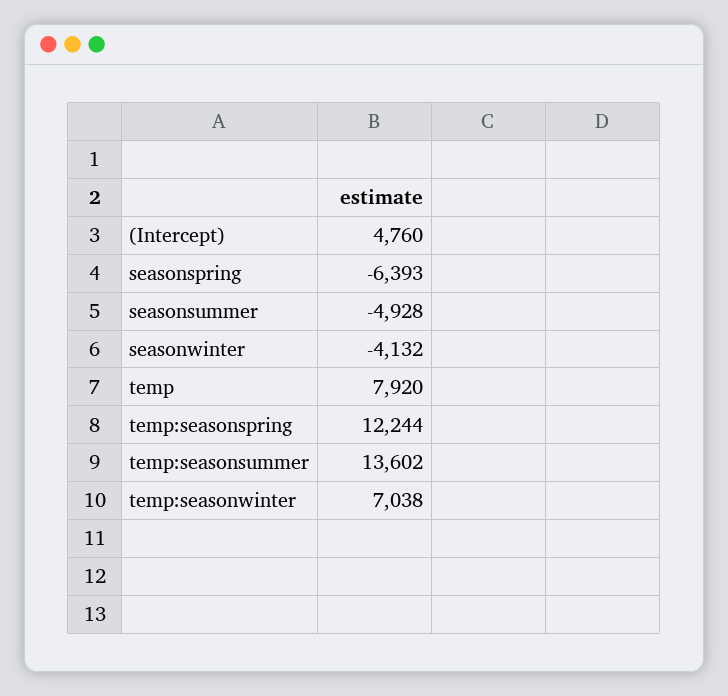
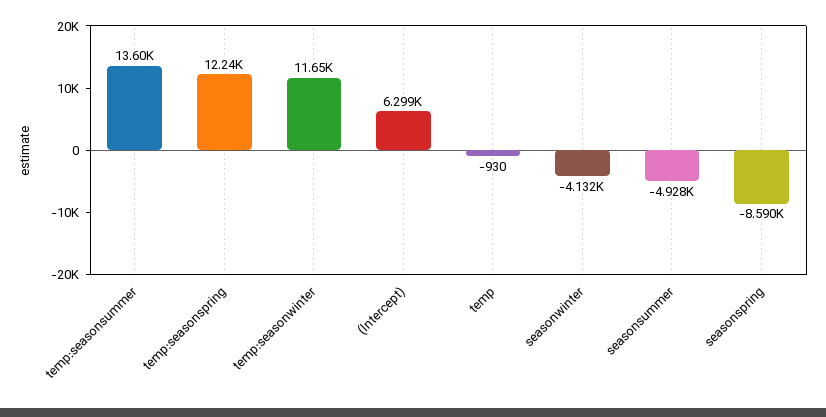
(Intercept): 4760 -> 6299
seasonspring: -6393 -> -8590
temp: 7920 -> -930
temp:seasonwinter: 7038 -> 11650

